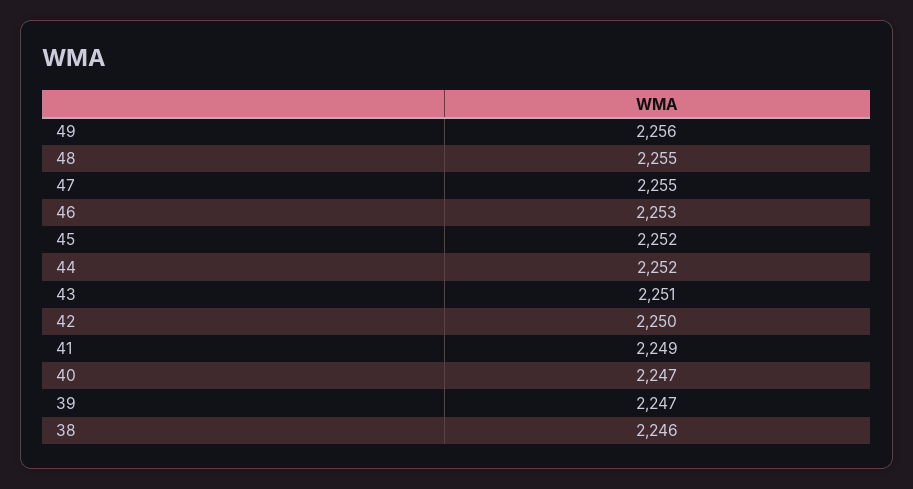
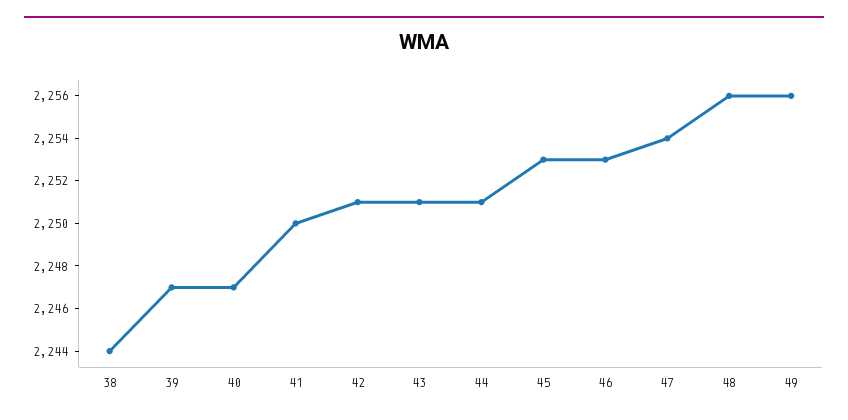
48: 2255 -> 2256
47: 2255 -> 2254
45: 2252 -> 2253
44: 2252 -> 2251
42: 2250 -> 2251
41: 2249 -> 2250
38: 2246 -> 2244

